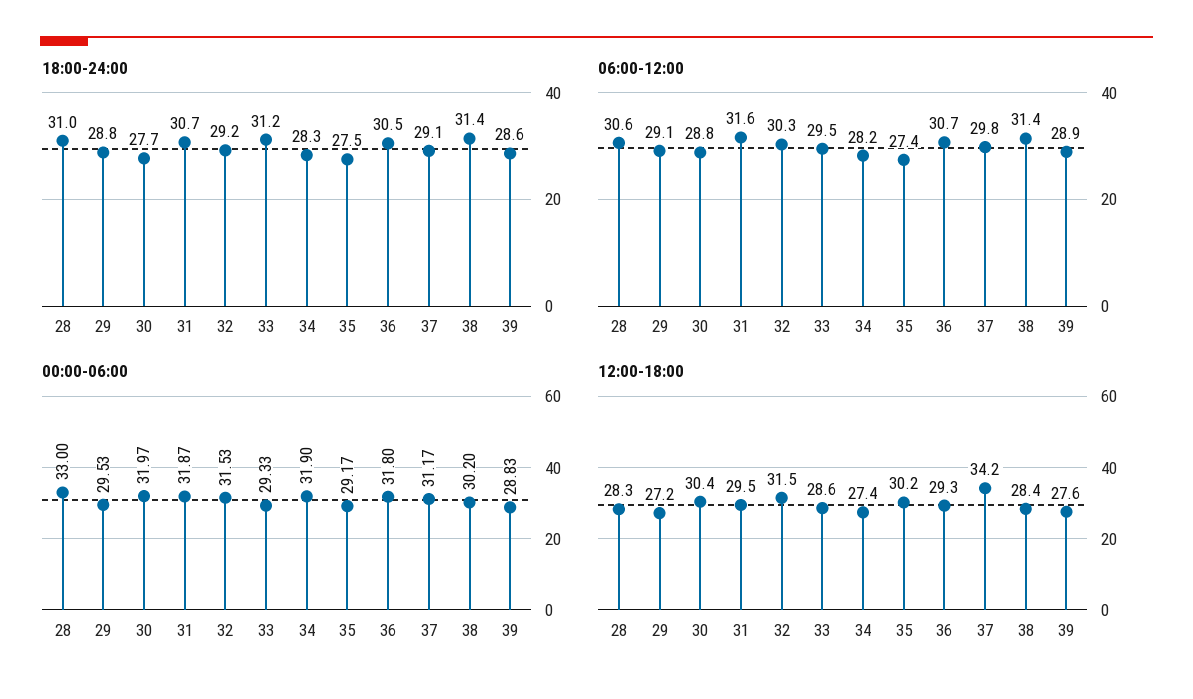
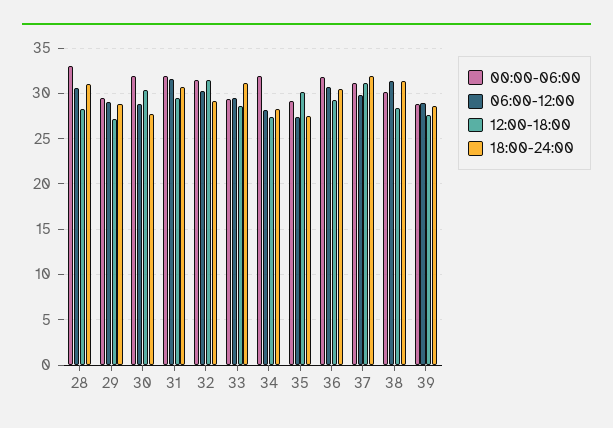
18:00-24:00, 37: 29.1 -> 32
12:00-18:00, 37: 34.2 -> 31

